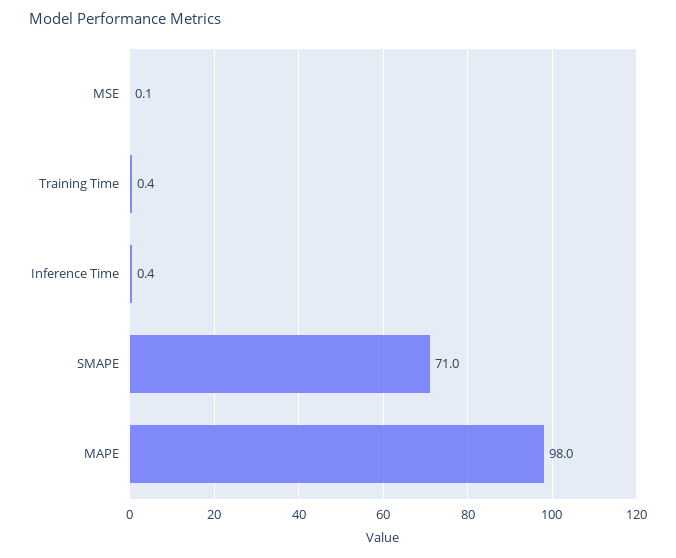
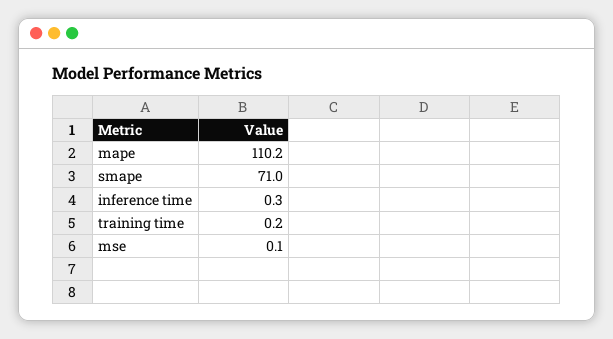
Training Time: 0.4 -> 0.2
Inference Time: 0.4 -> 0.3
MAPE: 98 -> 110.2

